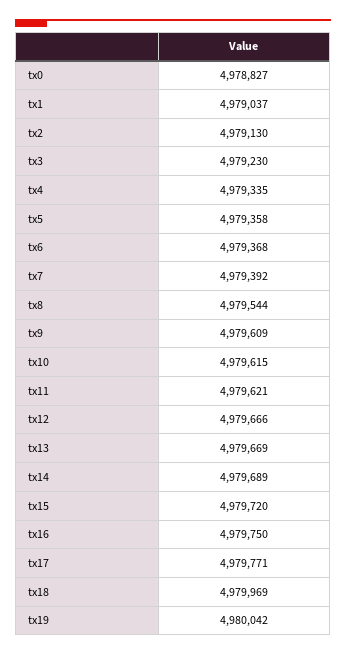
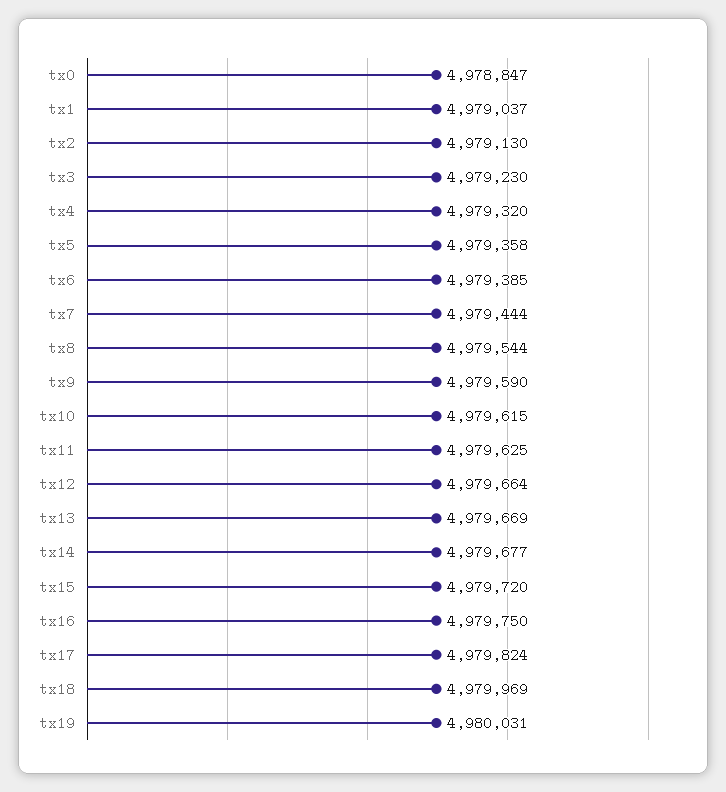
tx0: 4978827 -> 4978847
tx4: 4979335 -> 4979320
tx6: 4979368 -> 4979385
tx7: 4979392 -> 4979444
tx9: 4979609 -> 4979590
tx11: 4979621 -> 4979625
tx12: 4979666 -> 4979664
tx14: 4979689 -> 4979677
tx17: 4979771 -> 4979824
tx19: 4980042 -> 4980031

